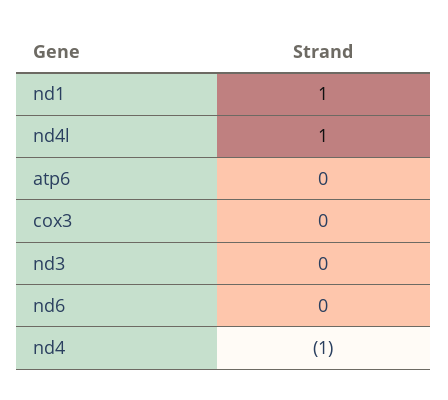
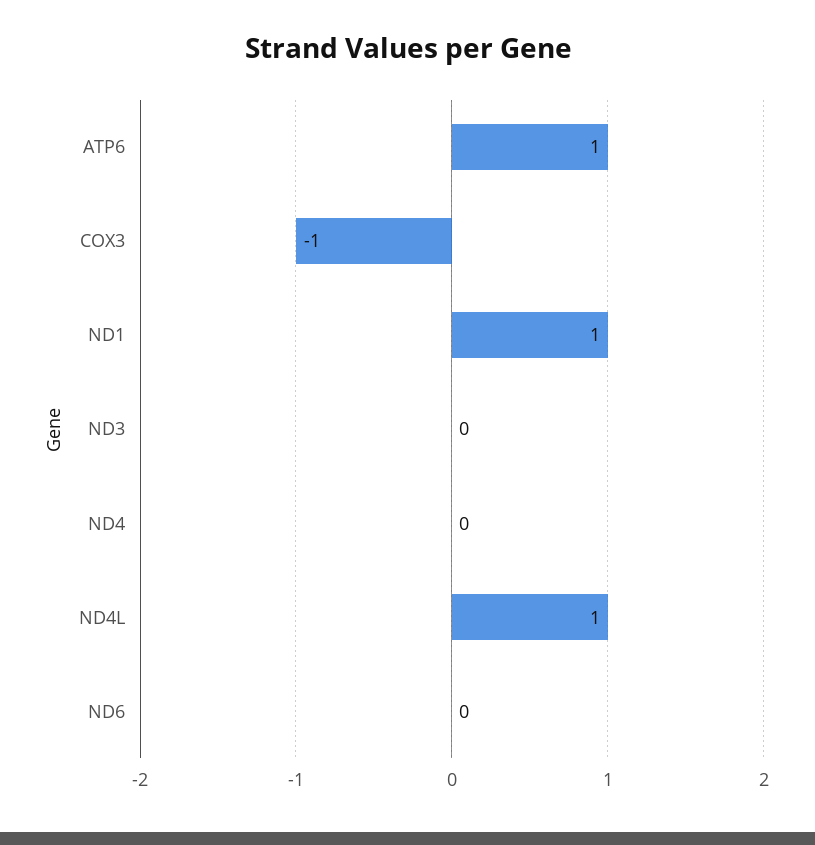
atp6: 0 -> 1
cox3: 0 -> -1
nd4: -1 -> 0

